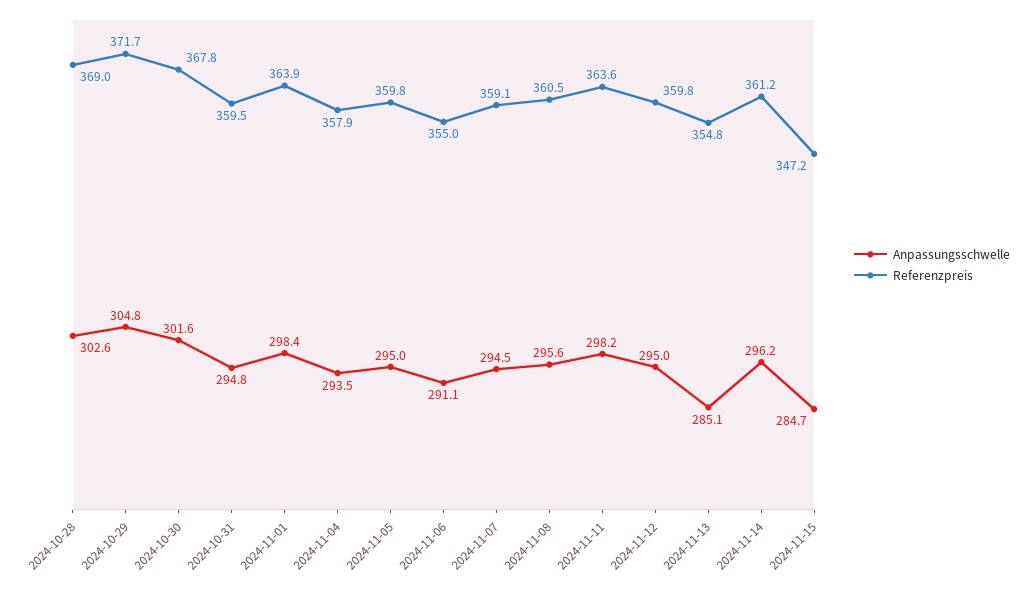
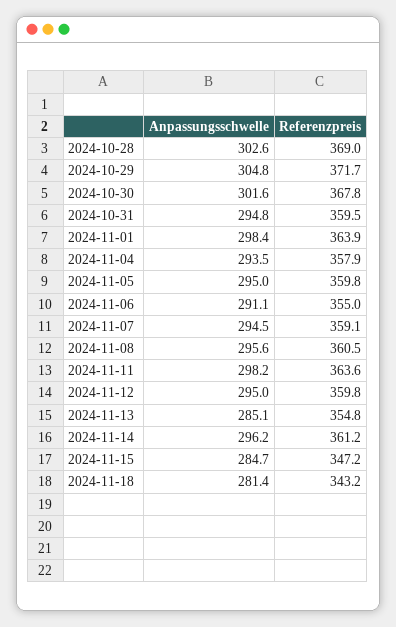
Anpassungsschwelle, 2024-11-18: none -> 281.4
Referenzpreis, 2024-11-18: none -> 343.2

